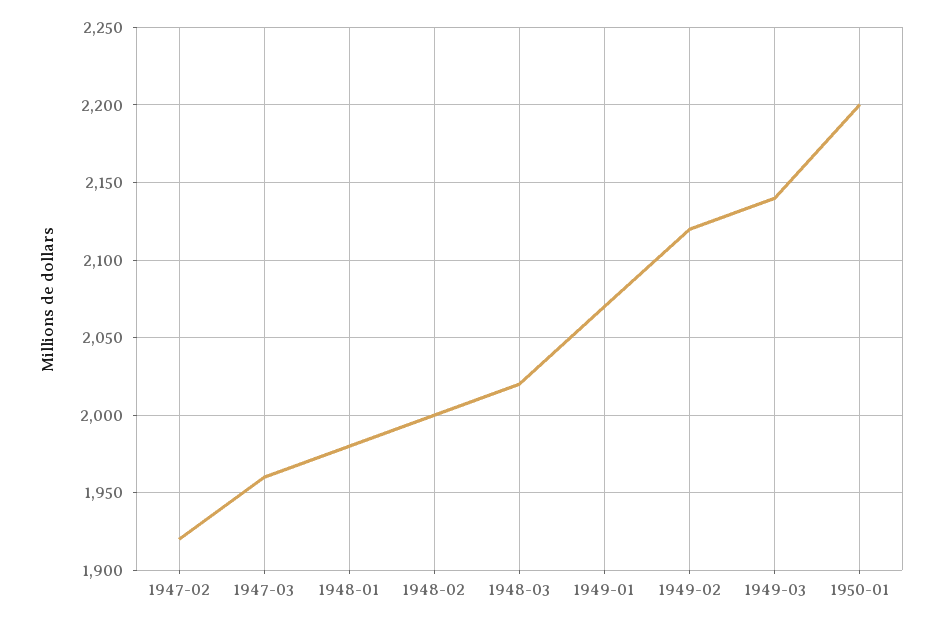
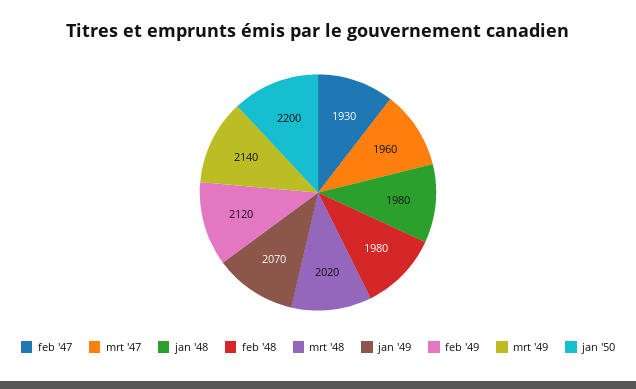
1947-02: 1920 -> 1930
1948-02: 2000 -> 1980

